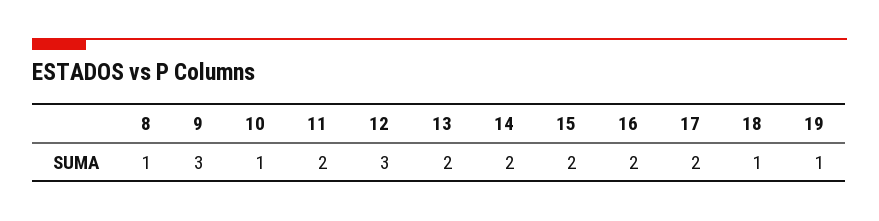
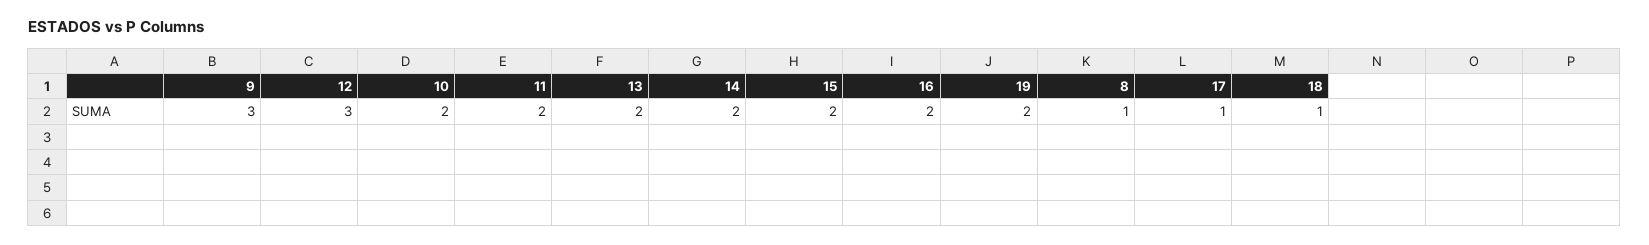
10: 1 -> 2
17: 2 -> 1
19: 1 -> 2

